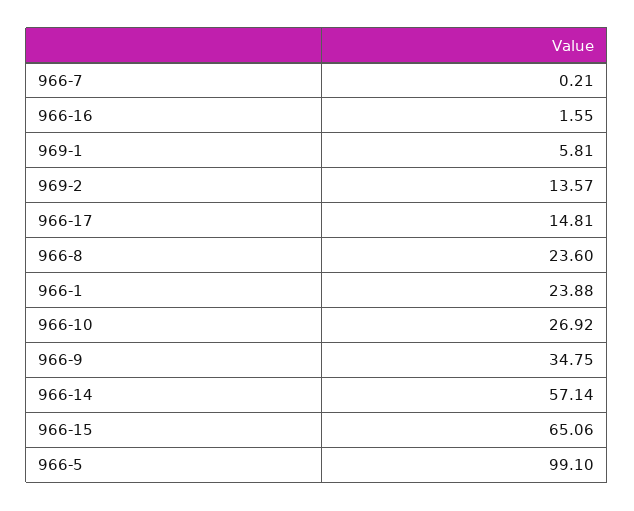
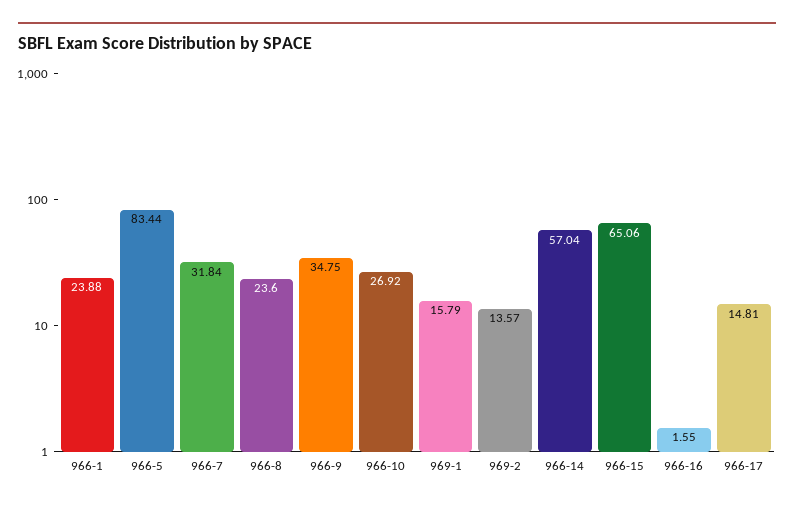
966-7: 0.21 -> 31.84
969-1: 5.81 -> 15.79
966-14: 57.14 -> 57.04
966-5: 99.1 -> 83.44

